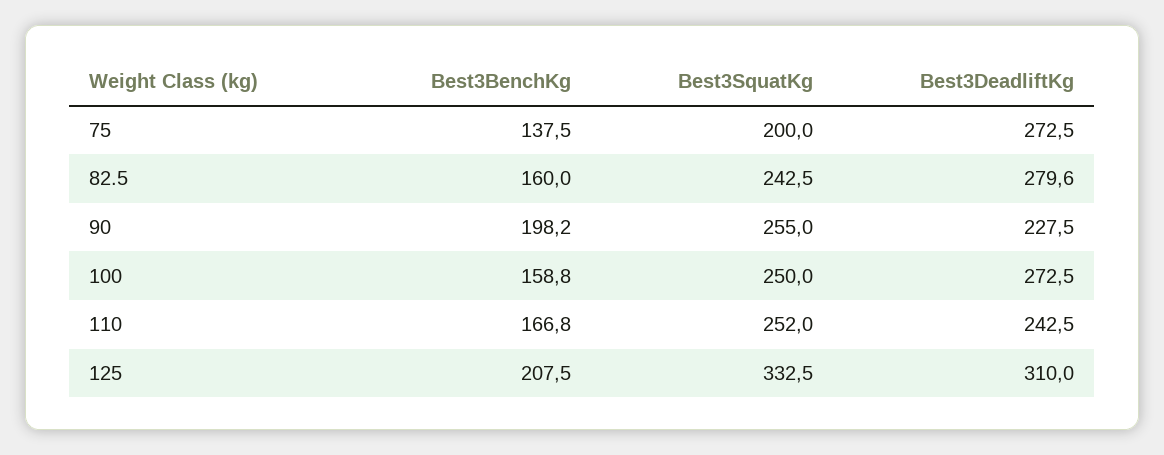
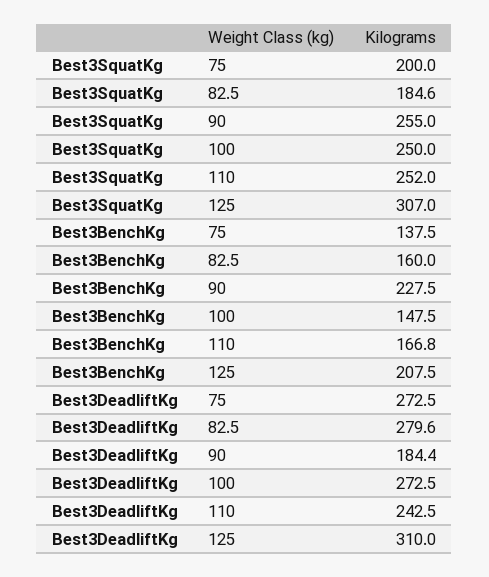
Best3SquatKg, 82.5: 242.5 -> 184.6
Best3BenchKg, 90: 198.2 -> 227.5
Best3DeadliftKg, 90: 227.5 -> 184.4
Best3BenchKg, 100: 158.8 -> 147.5
Best3SquatKg, 125: 332.5 -> 307

